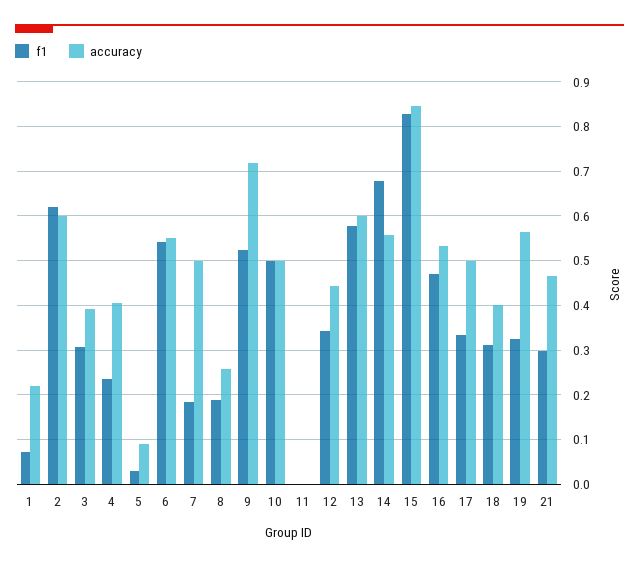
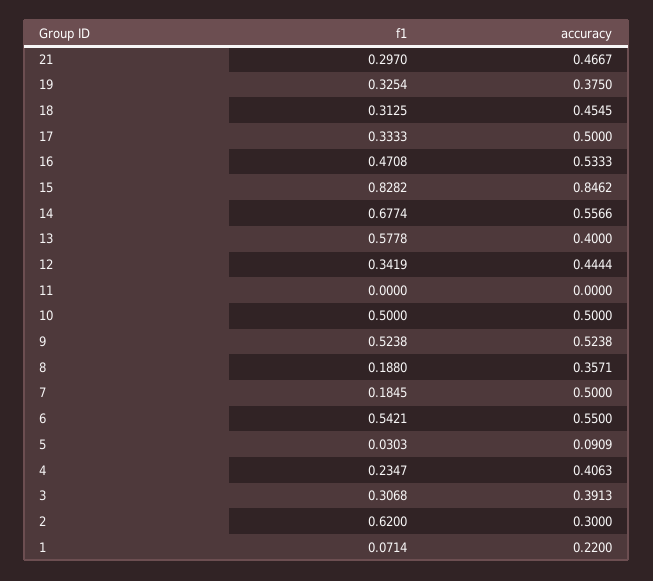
accuracy, 2: 0.6 -> 0.3
accuracy, 8: 0.26 -> 0.3571
accuracy, 9: 0.72 -> 0.5238
accuracy, 13: 0.6 -> 0.4
accuracy, 18: 0.4 -> 0.4545
accuracy, 19: 0.56 -> 0.375

